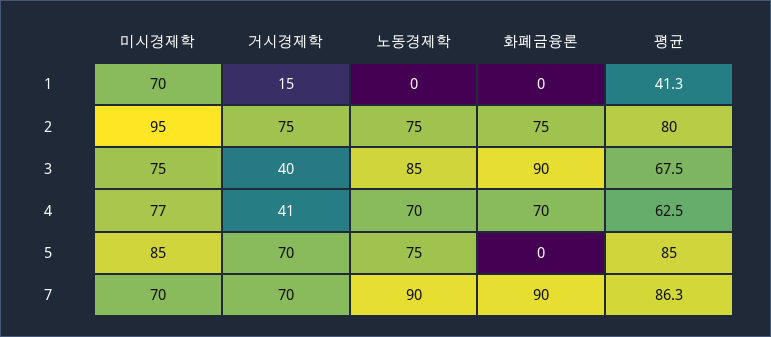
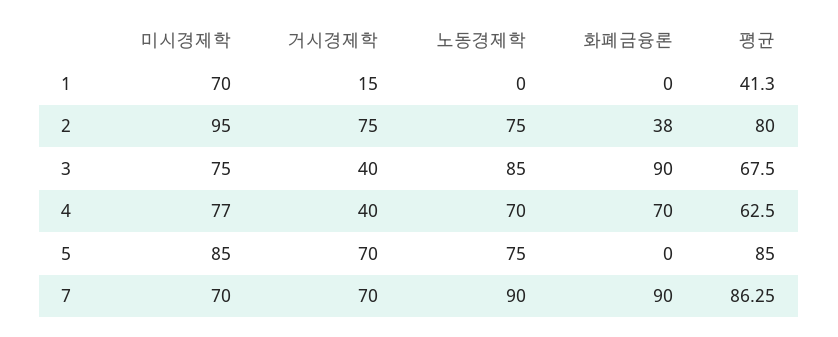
화폐금융론, 2: 75 -> 38
거시경제학, 4: 41 -> 40

